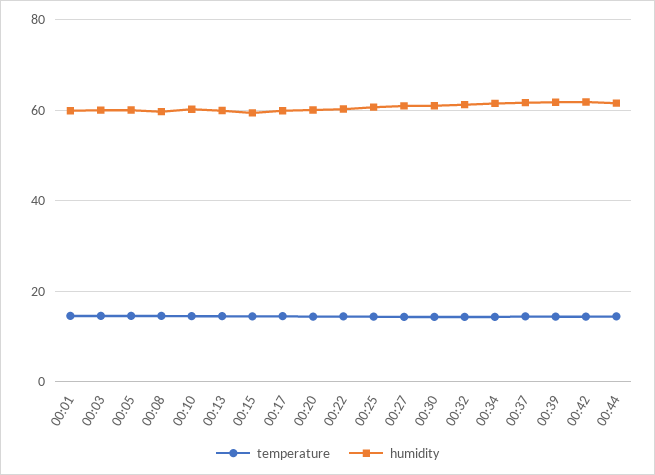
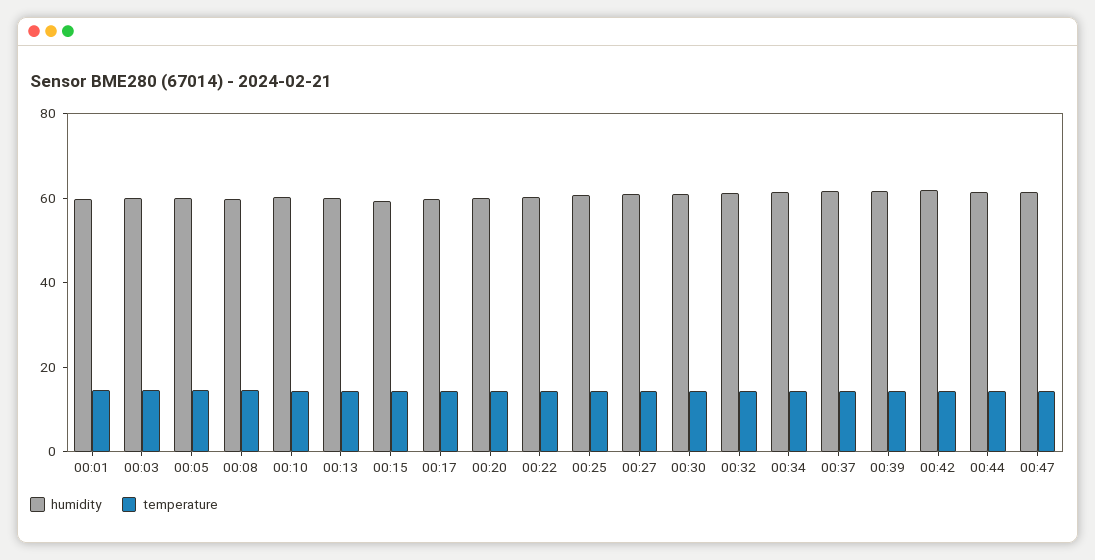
humidity, 00:47: none -> 60
temperature, 00:47: none -> 15

